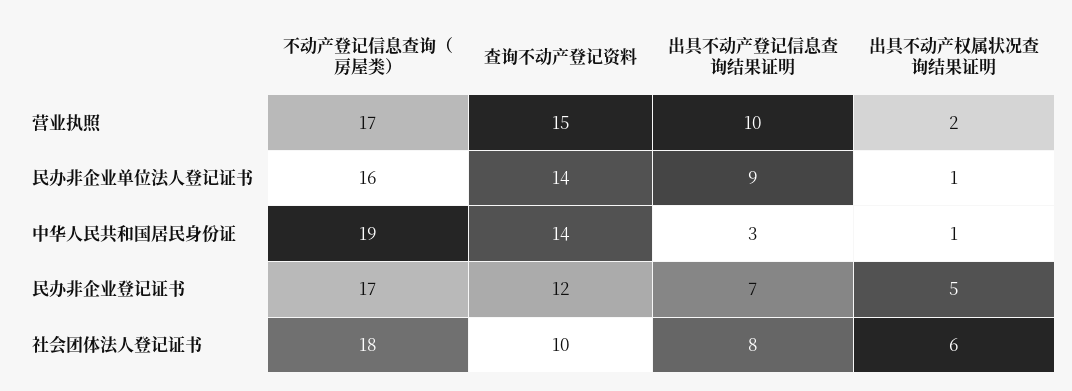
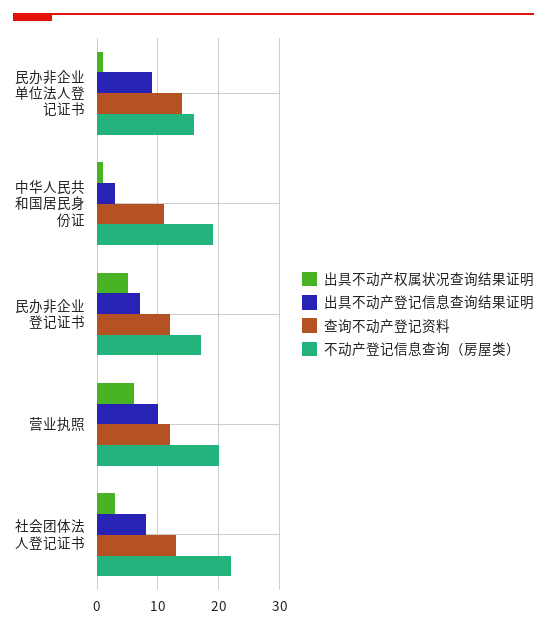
不动产登记信息查询（房屋类）, 营业执照: 17 -> 20
查询不动产登记资料, 营业执照: 15 -> 12
出具不动产权属状况查询结果证明, 营业执照: 2 -> 6
查询不动产登记资料, 中华人民共和国居民身份证: 14 -> 11
不动产登记信息查询（房屋类）, 社会团体法人登记证书: 18 -> 22
查询不动产登记资料, 社会团体法人登记证书: 10 -> 13
出具不动产权属状况查询结果证明, 社会团体法人登记证书: 6 -> 3

